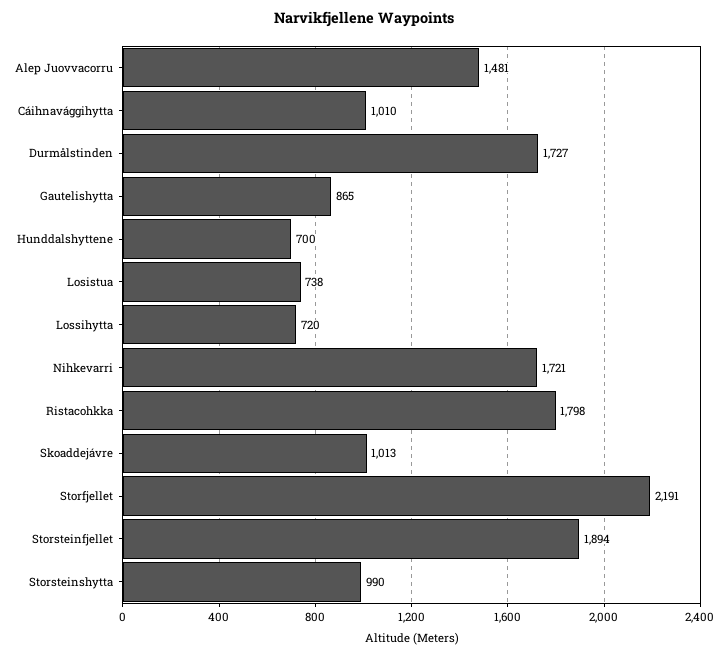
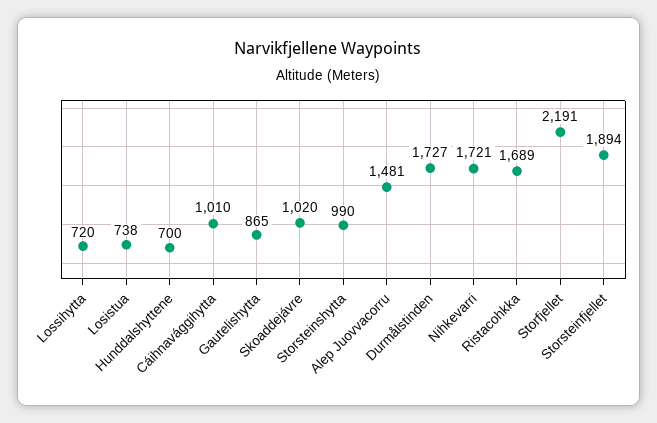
Ristacohkka: 1798 -> 1689
Skoaddejávre: 1013 -> 1020

